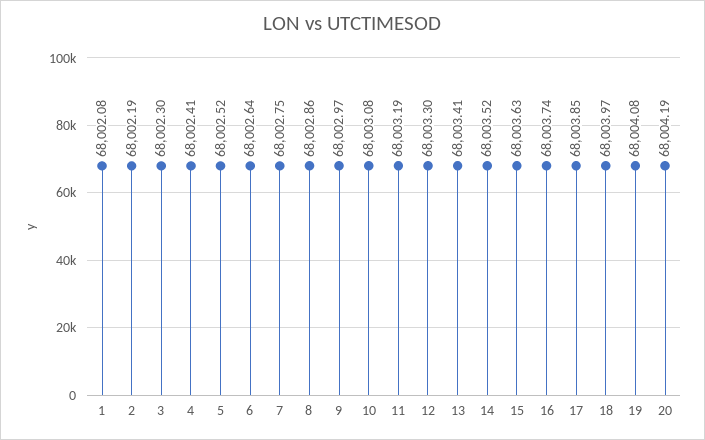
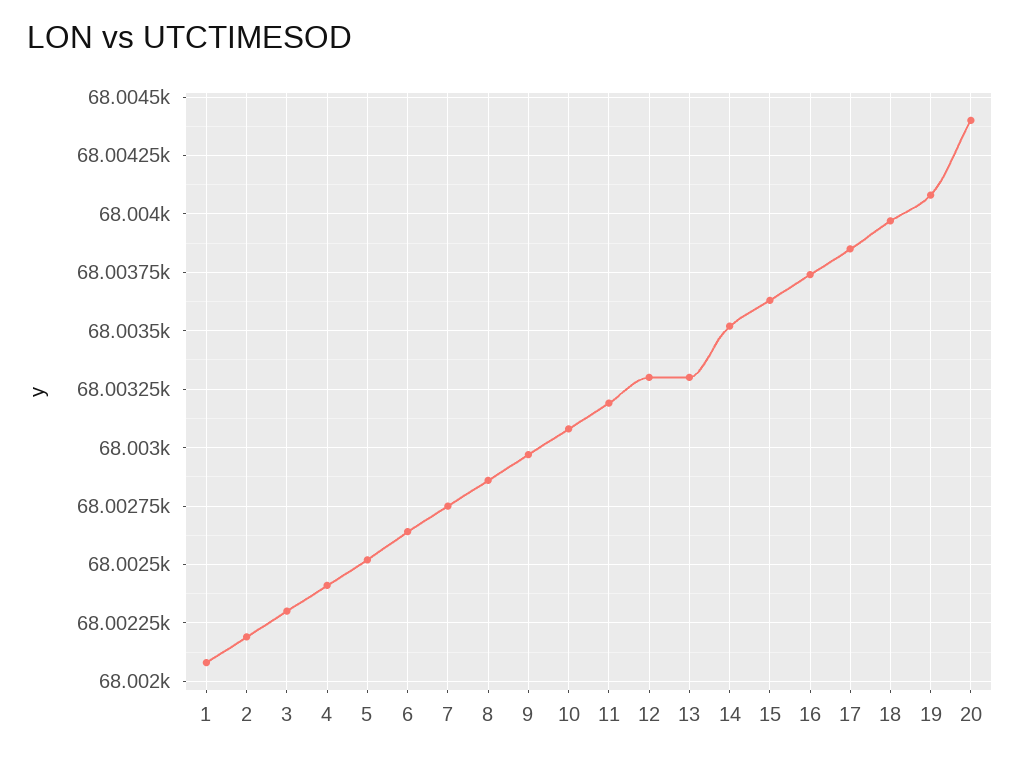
13: 68003.41 -> 68003.3
20: 68004.19 -> 68004.4

